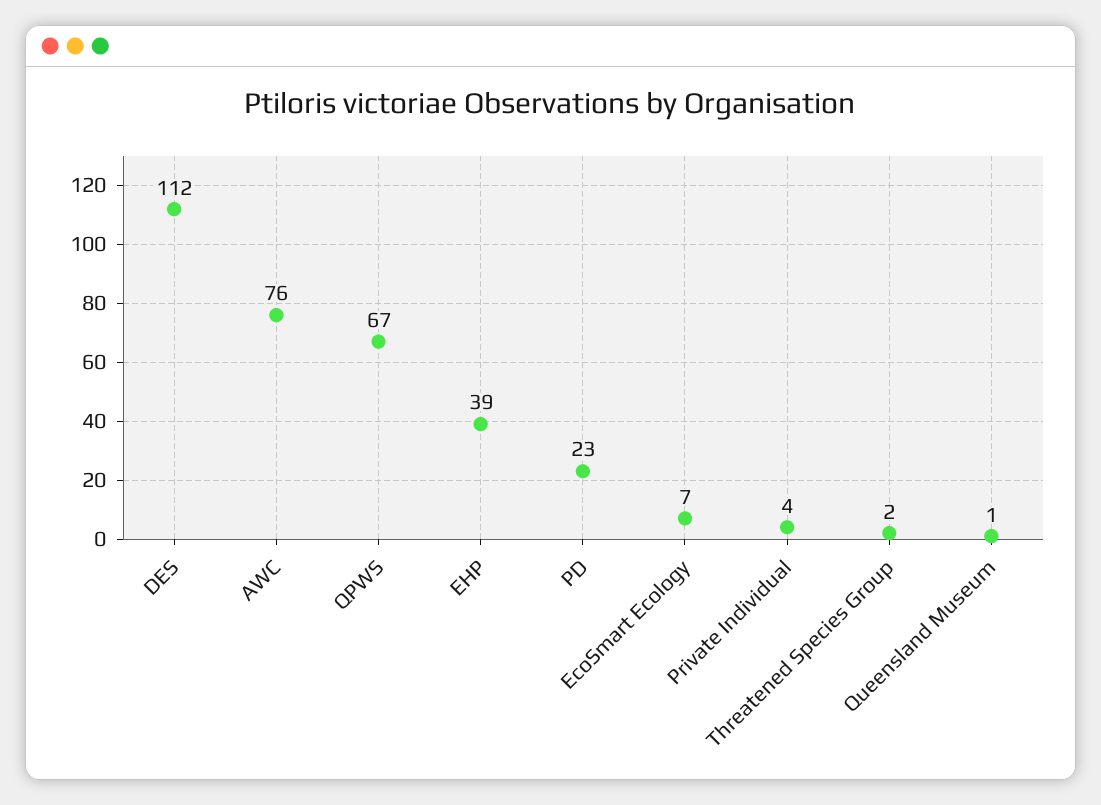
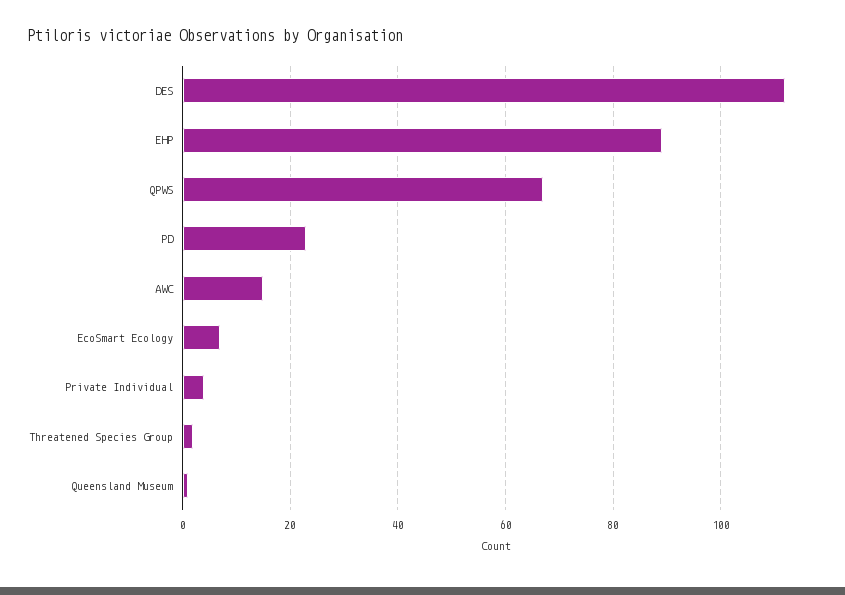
AWC: 76 -> 15
EHP: 39 -> 90

